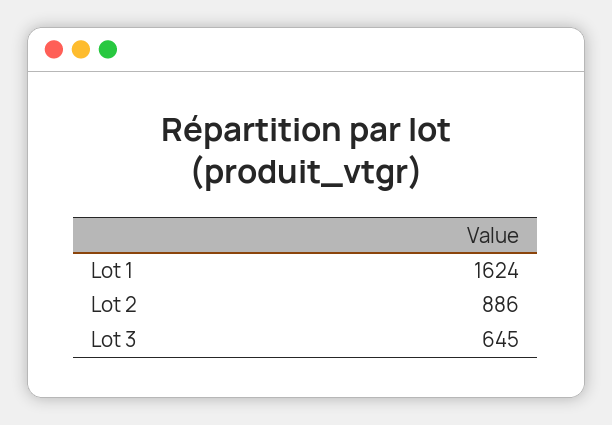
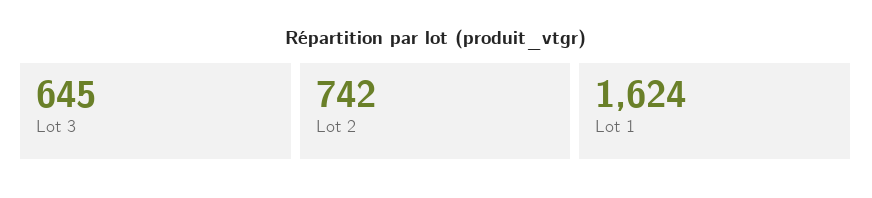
Lot 2: 886 -> 742

